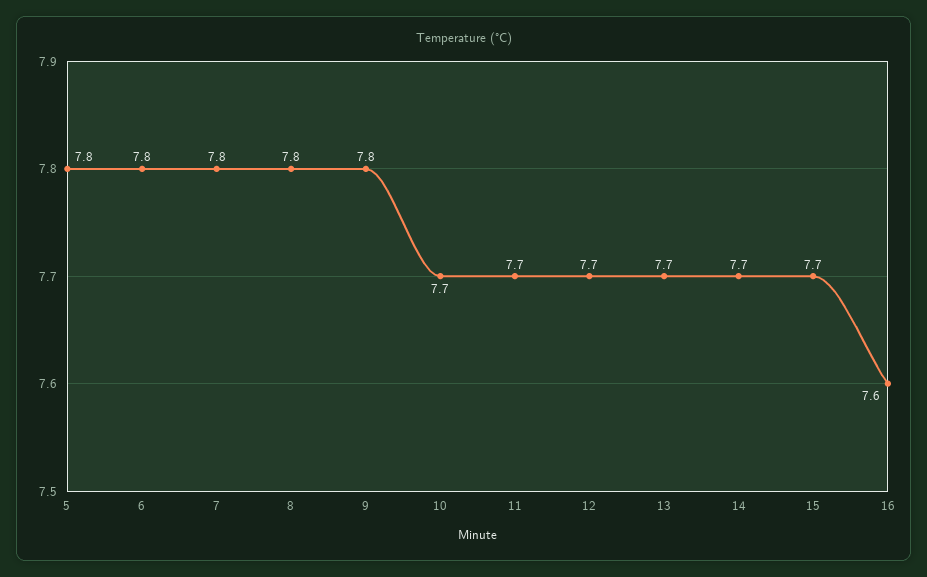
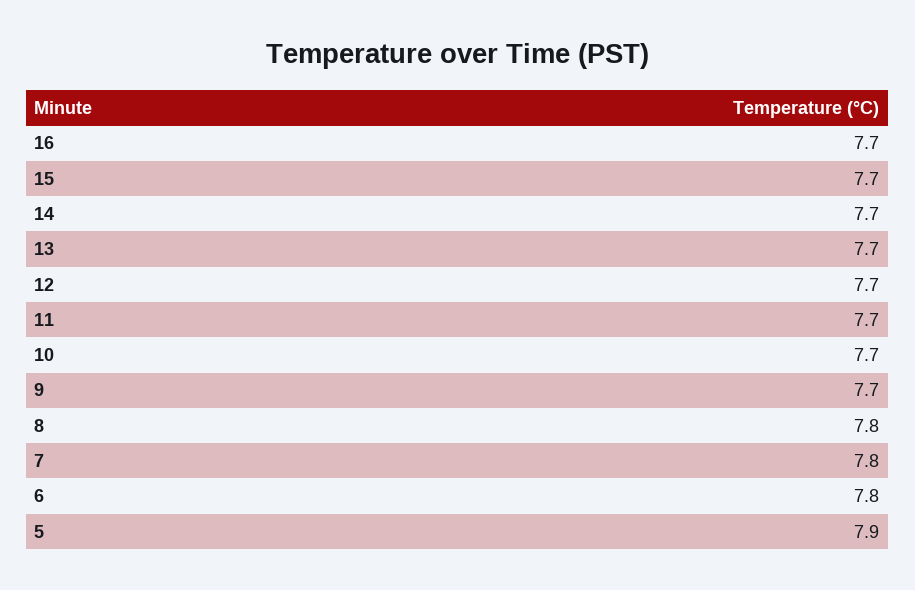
5: 7.8 -> 7.9
9: 7.8 -> 7.7
16: 7.6 -> 7.7

